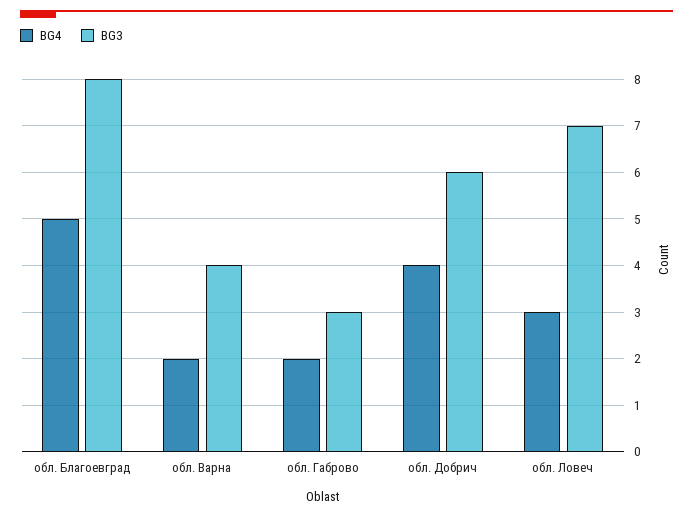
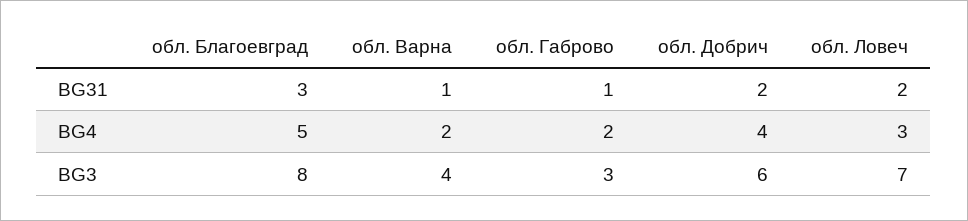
BG31, обл. Благоевград: none -> 3
BG31, обл. Варна: none -> 1
BG31, обл. Габрово: none -> 1
BG31, обл. Добрич: none -> 2
BG31, обл. Ловеч: none -> 2

